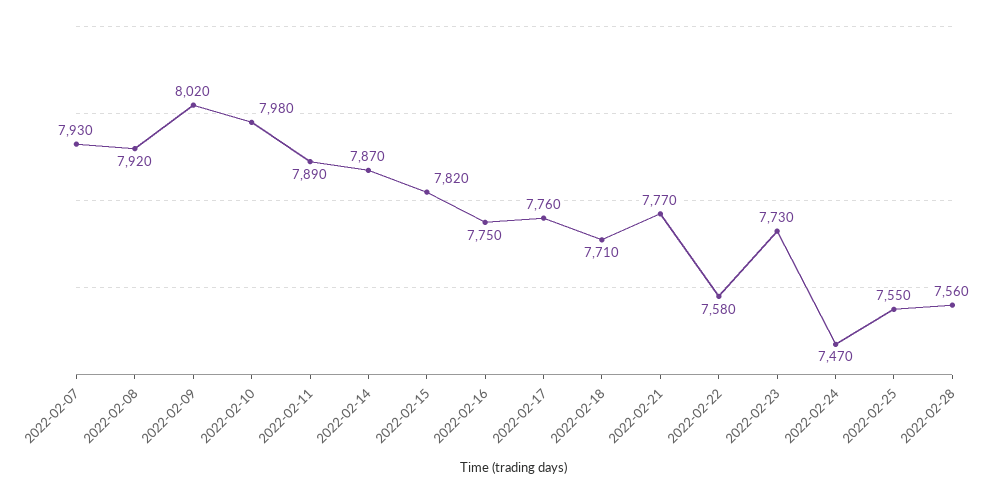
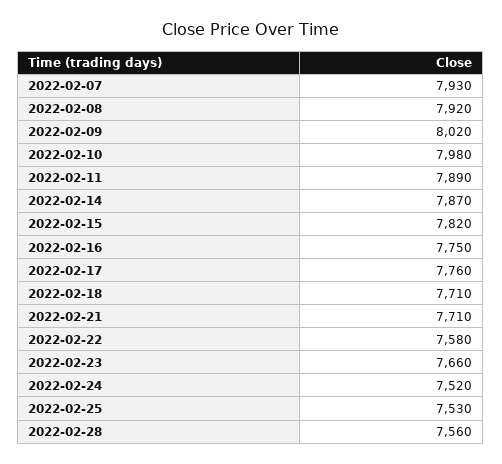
2022-02-21: 7770 -> 7710
2022-02-23: 7730 -> 7660
2022-02-24: 7470 -> 7520
2022-02-25: 7550 -> 7530

